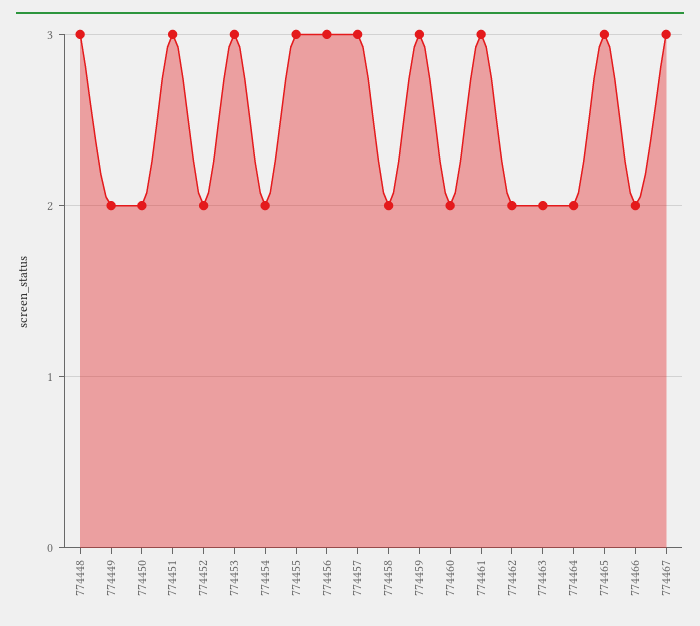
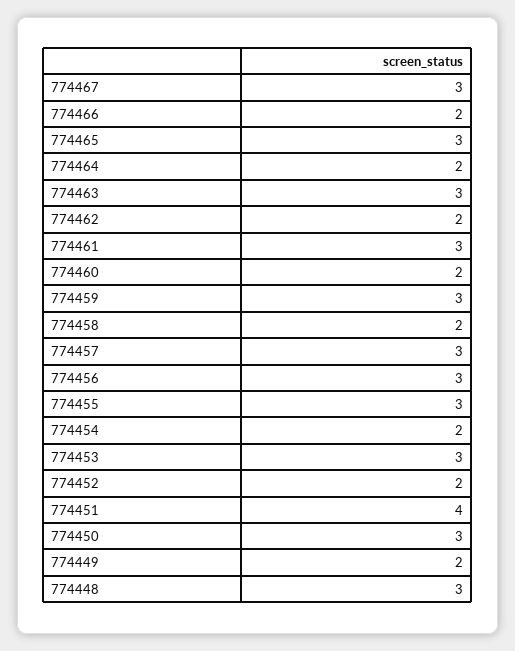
774450: 2 -> 3
774451: 3 -> 4
774463: 2 -> 3

